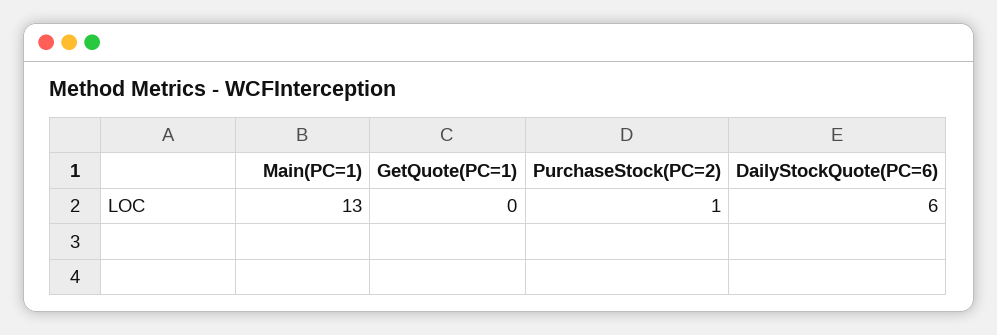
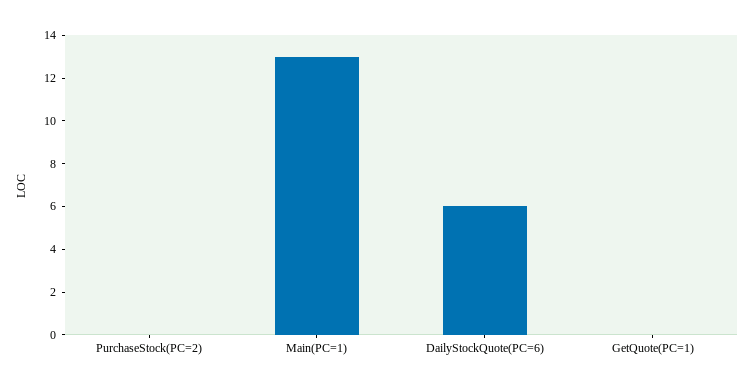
PurchaseStock(PC=2): 1 -> 0

